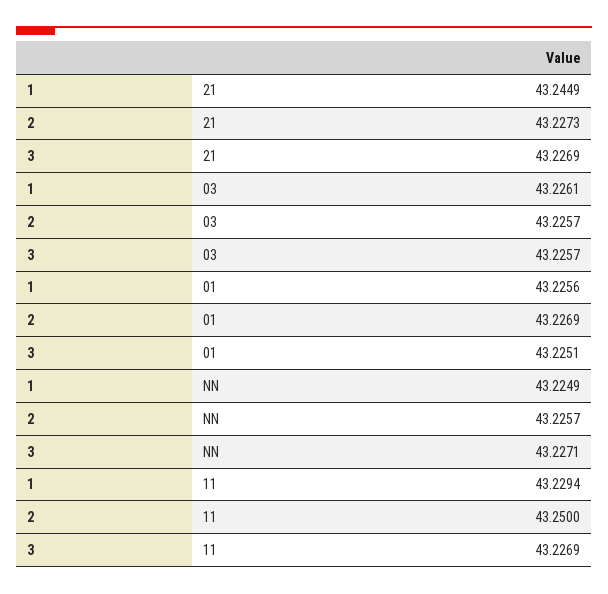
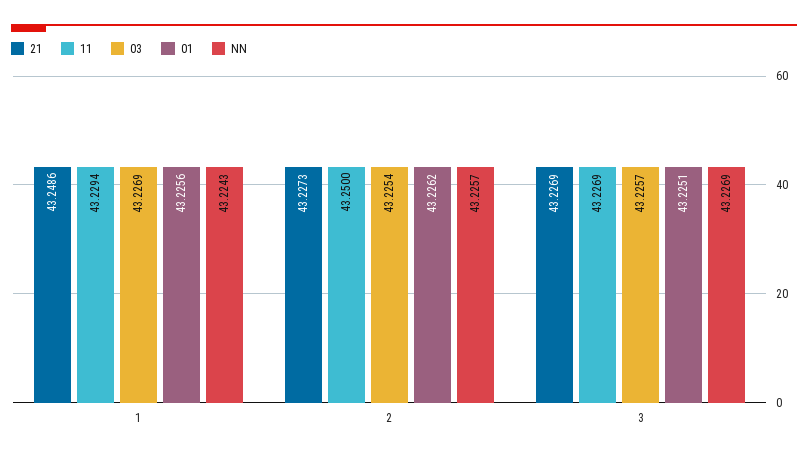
21, 1: 43.2449 -> 43.2486
03, 1: 43.2261 -> 43.2269
03, 2: 43.2257 -> 43.2254
01, 2: 43.2269 -> 43.2262
NN, 1: 43.2249 -> 43.2243
NN, 3: 43.2271 -> 43.2269

